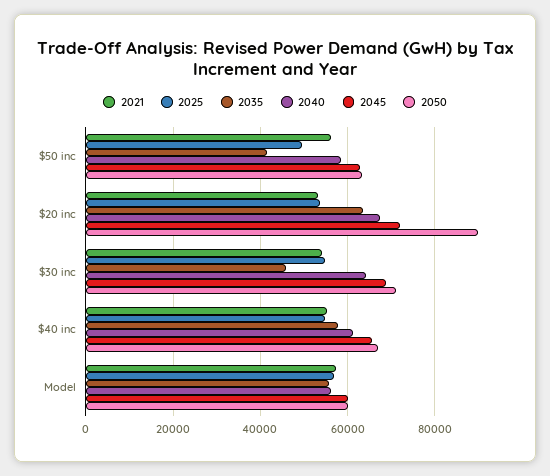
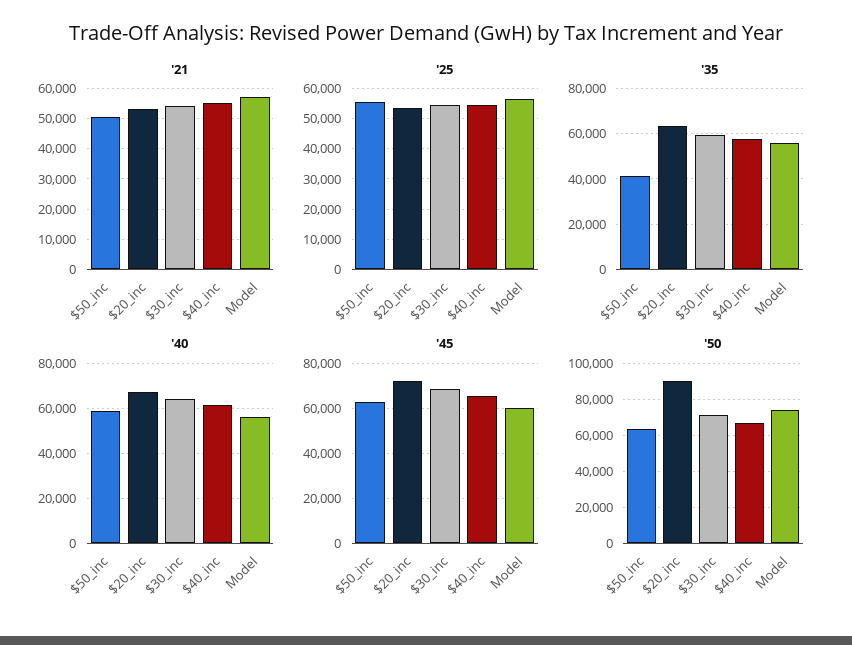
2021, $50 inc: 56000 -> 50000
2025, $50 inc: 50000 -> 56000
2035, $30 inc: 46000 -> 60000
2050, Model: 60000 -> 75000

